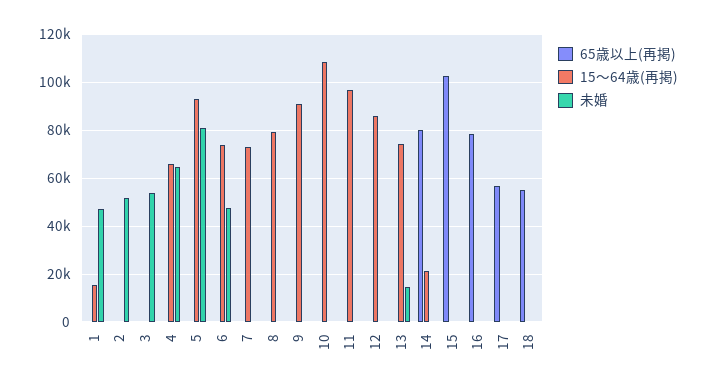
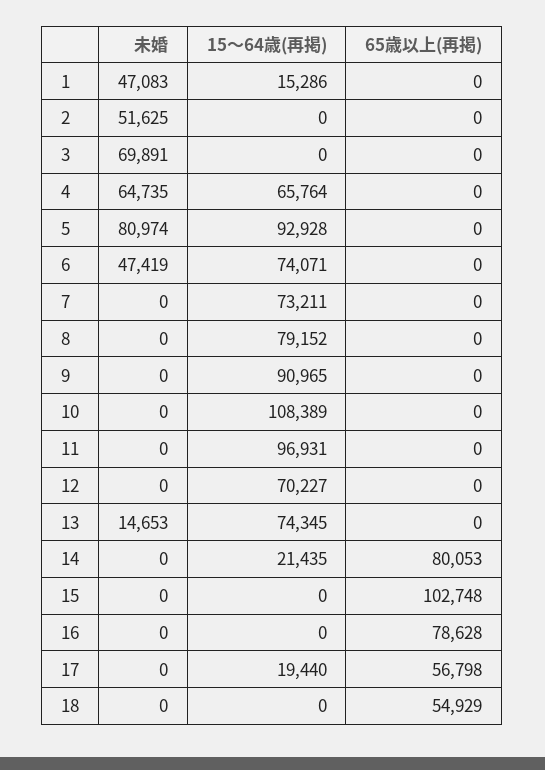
未婚, 3: 55000 -> 69891
15～64歳(再掲), 12: 85000 -> 70227
15～64歳(再掲), 17: 0 -> 19440

